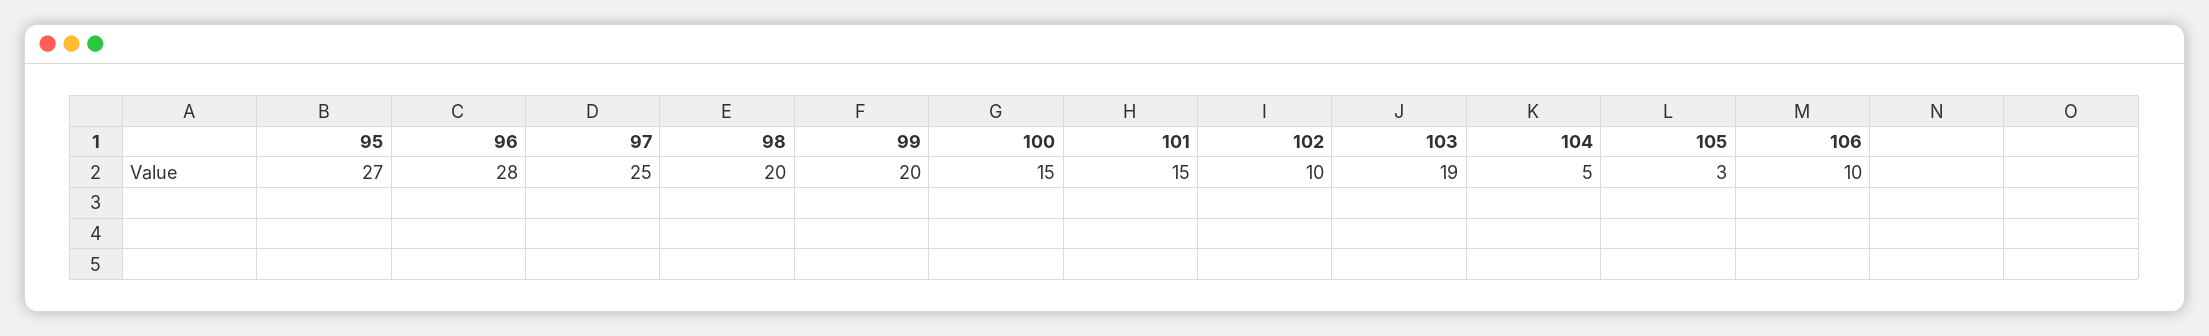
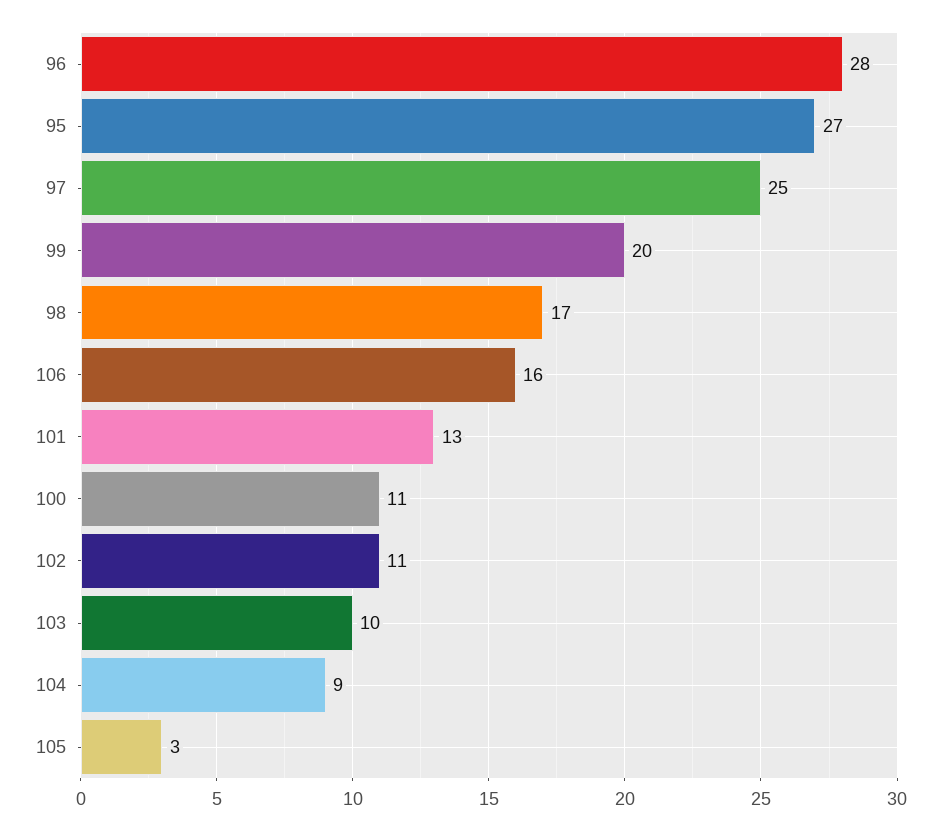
98: 20 -> 17
100: 15 -> 11
101: 15 -> 13
102: 10 -> 11
103: 19 -> 10
104: 5 -> 9
106: 10 -> 16

